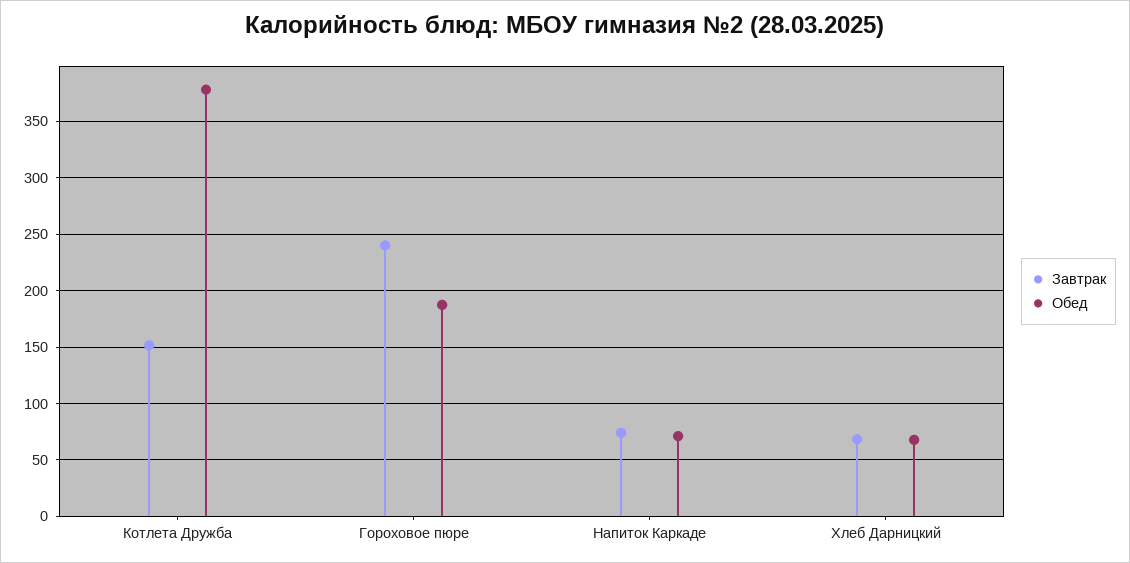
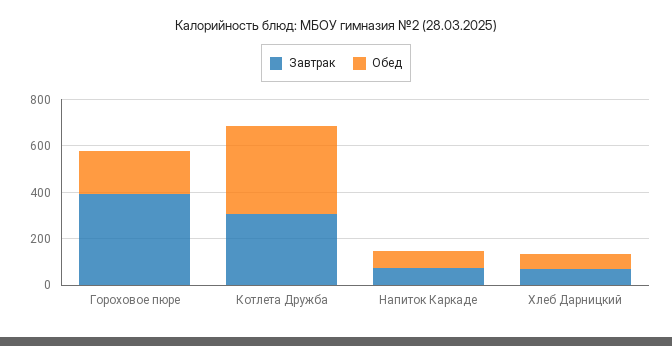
Завтрак, Котлета Дружба: 150 -> 300
Завтрак, Гороховое пюре: 240 -> 400

